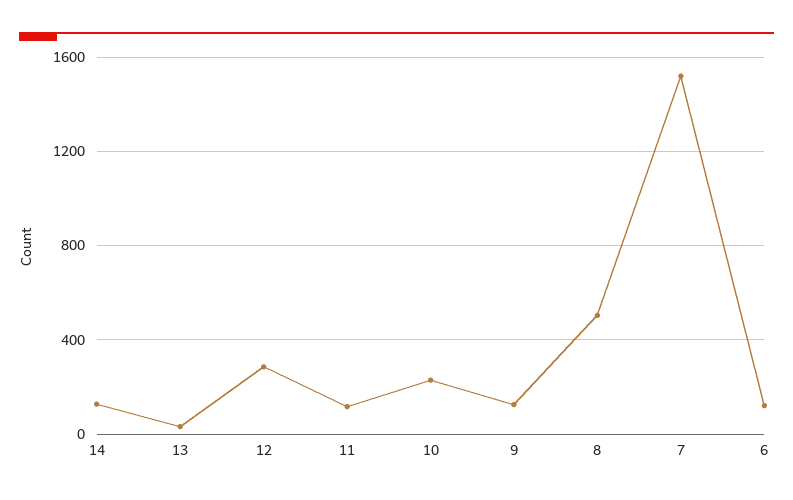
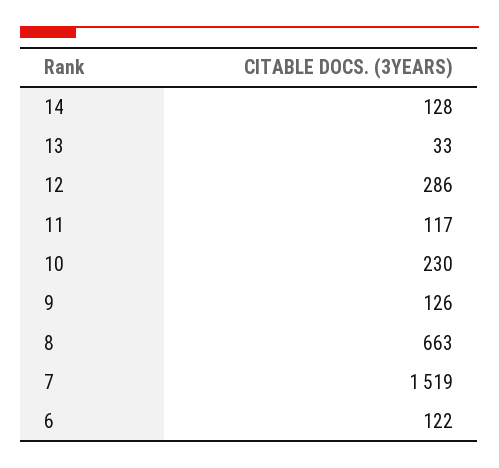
8: 500 -> 663

